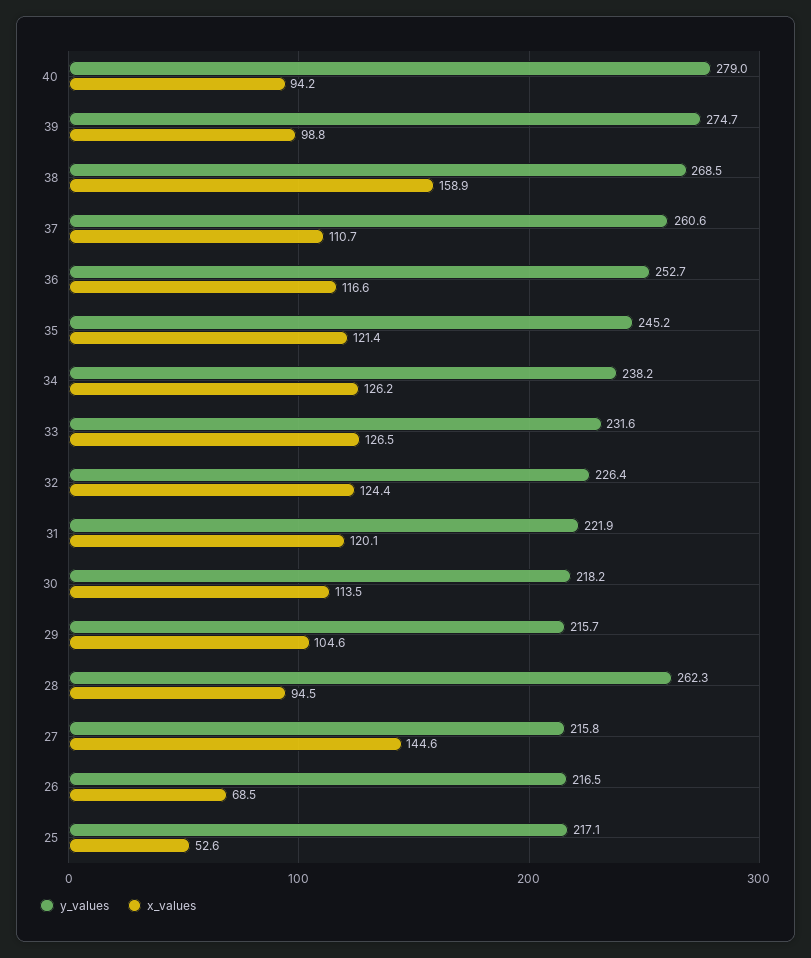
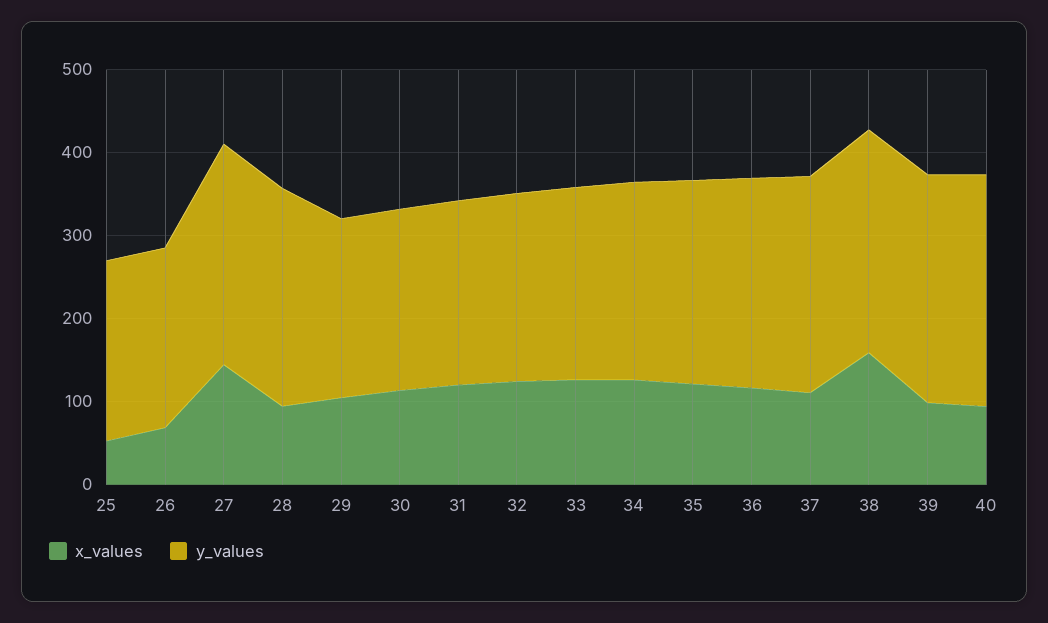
y_values, 27: 215.8 -> 260

